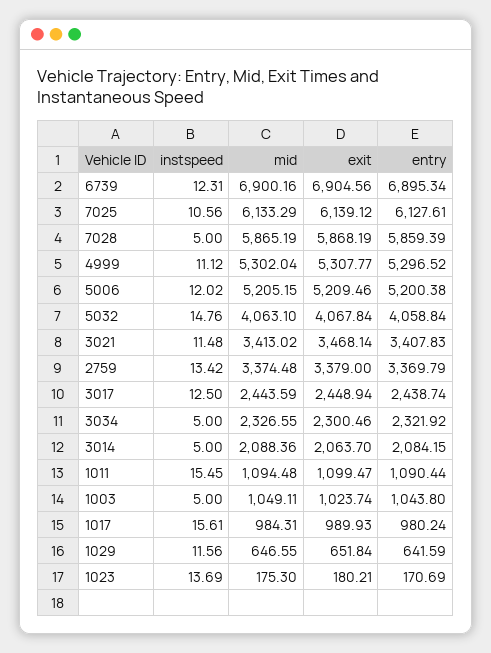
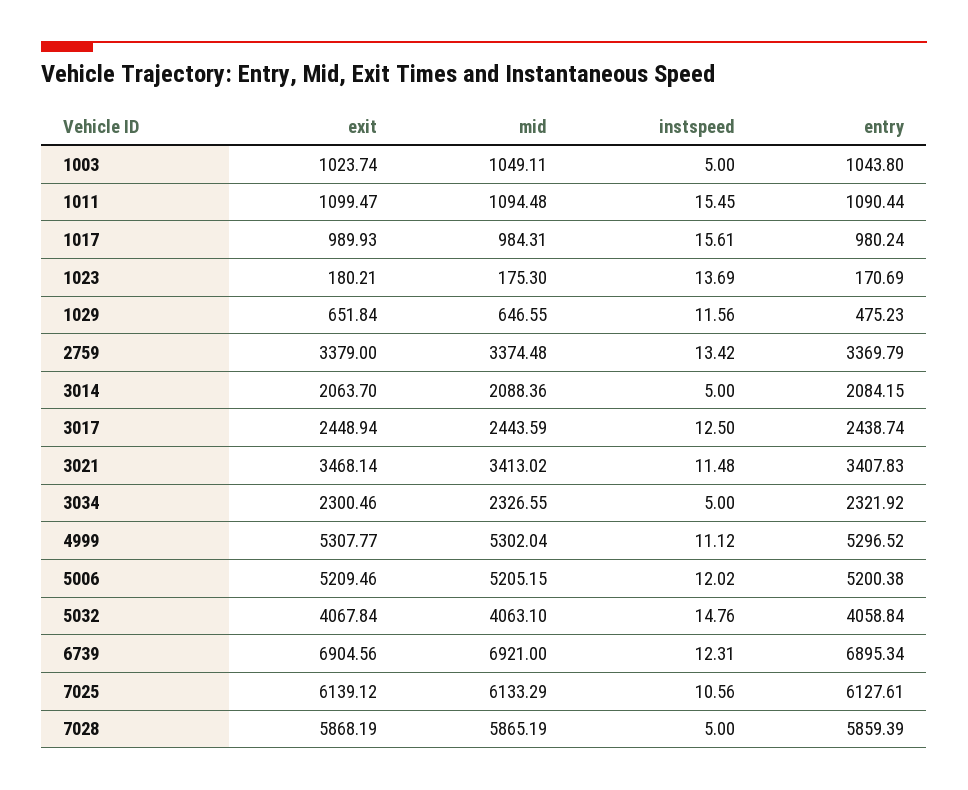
mid, 6739: 6900.16 -> 6921
entry, 1029: 641.59 -> 475.23

